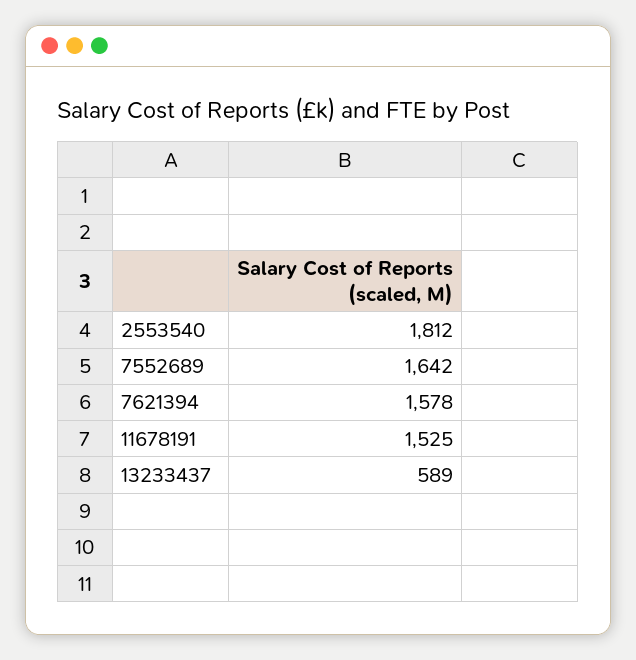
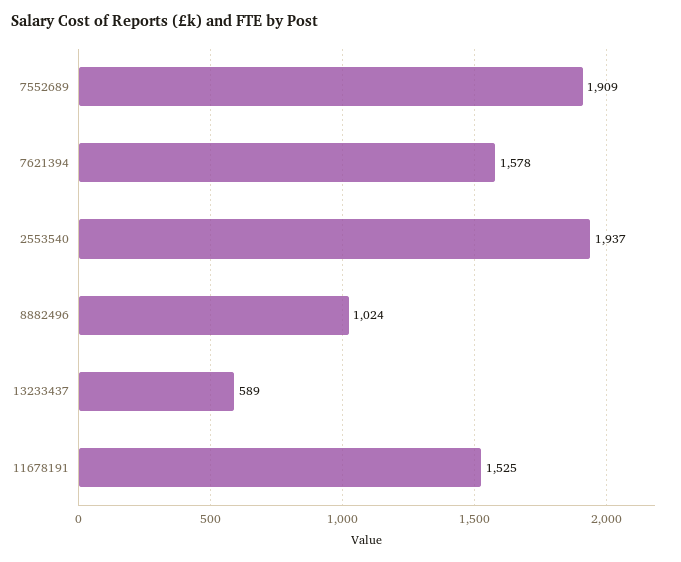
2553540: 1812 -> 1937
7552689: 1642 -> 1909
8882496: none -> 1024

